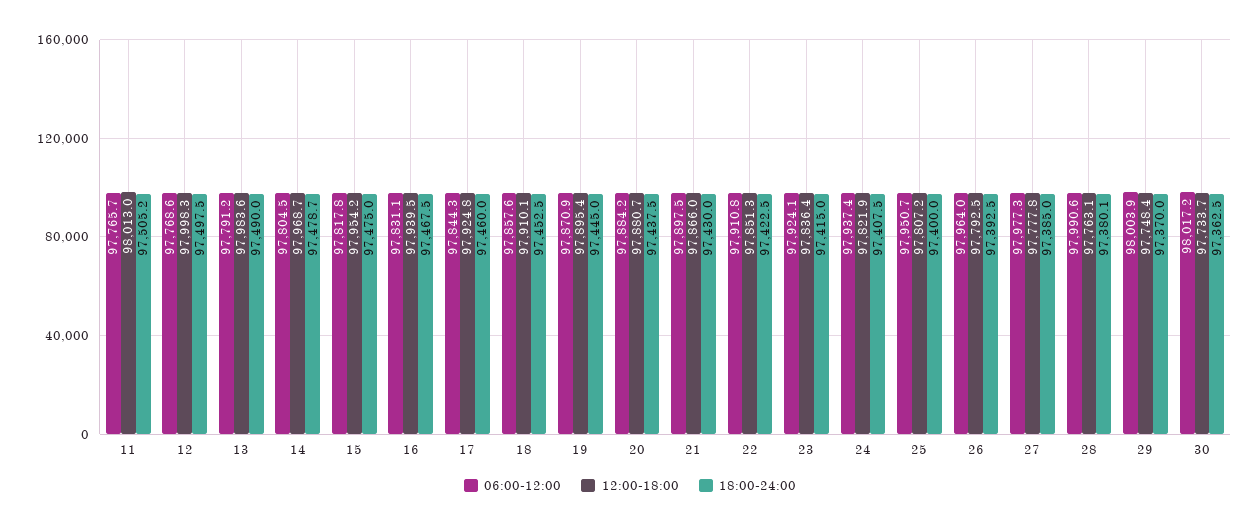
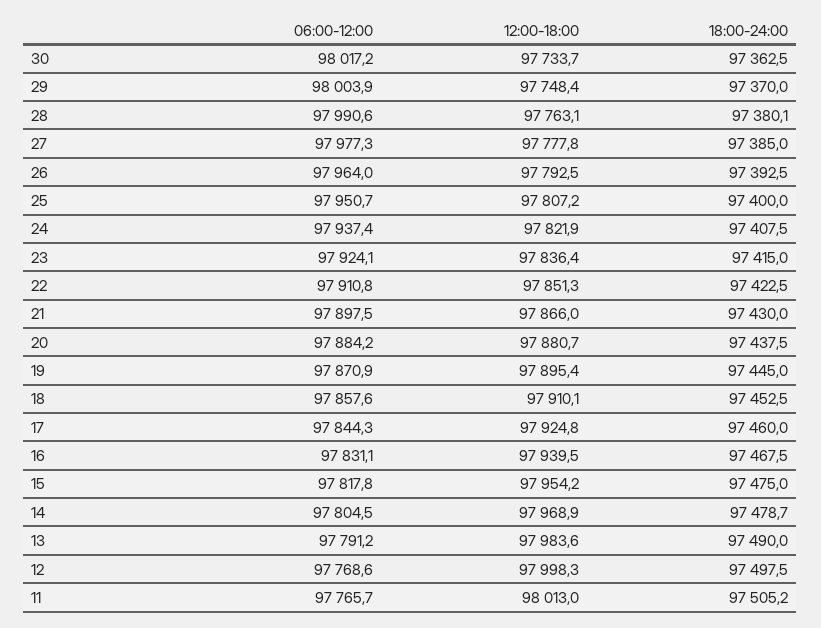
12:00-18:00, 14: 97968.7 -> 97968.9

